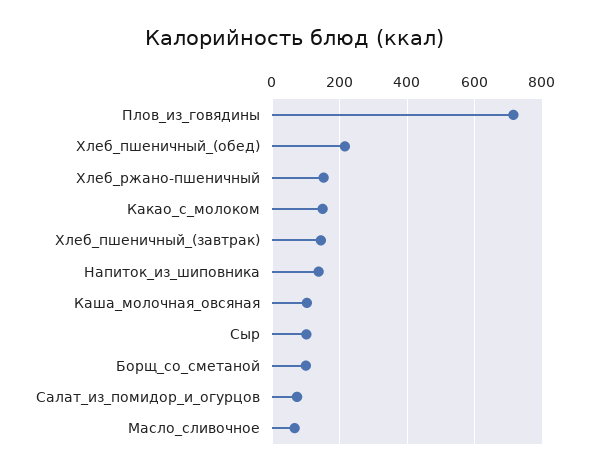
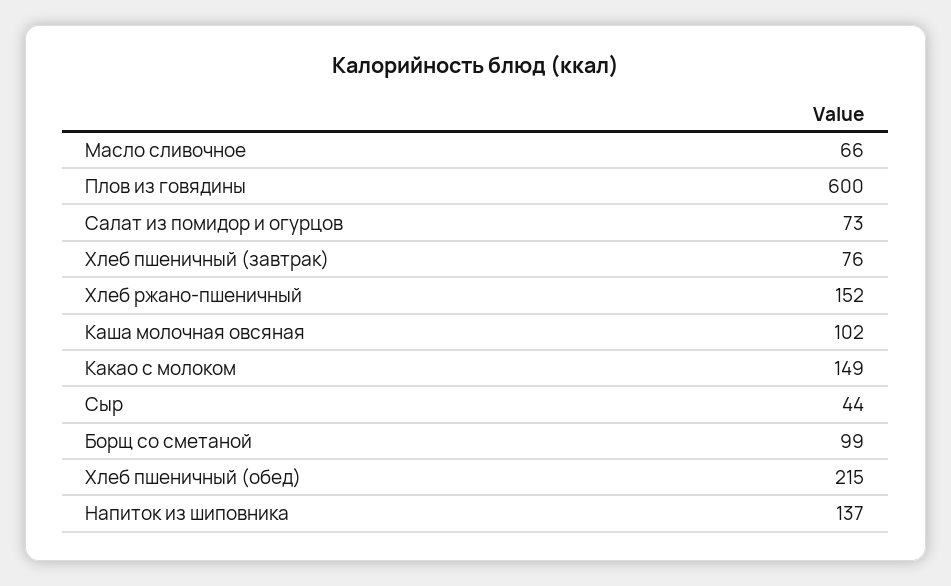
Плов_из_говядины: 720 -> 600
Хлеб_пшеничный_(завтрак): 140 -> 76
Сыр: 100 -> 44

